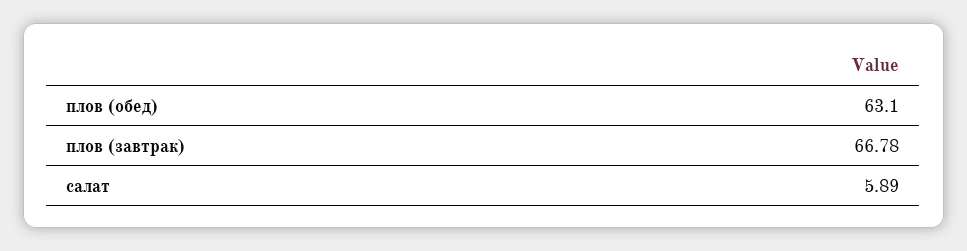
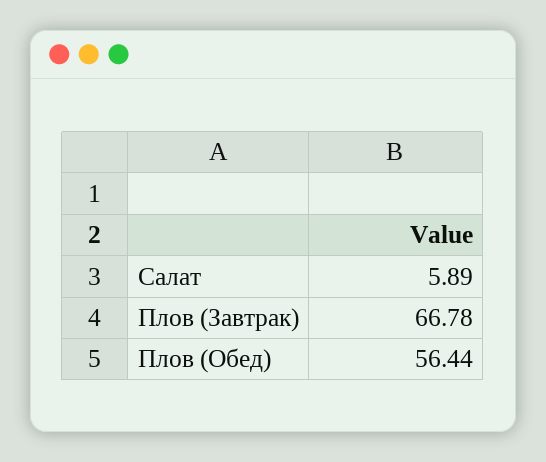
плов (обед): 63.1 -> 56.44

